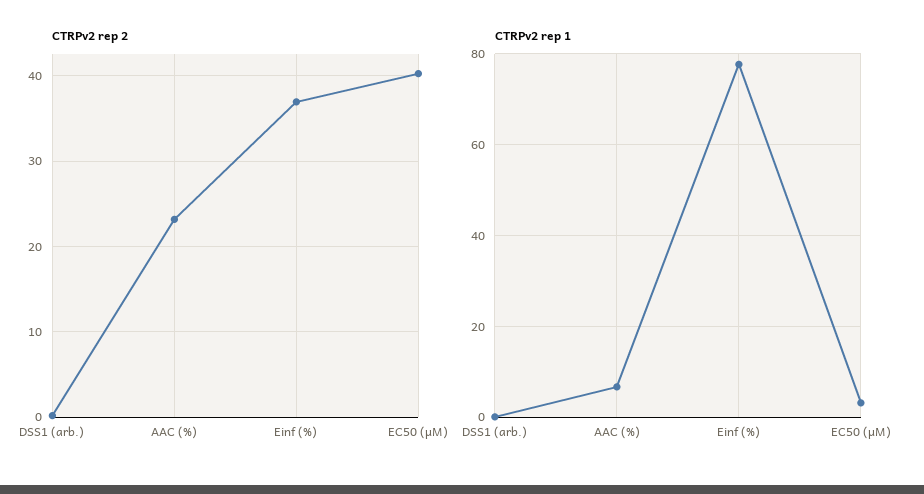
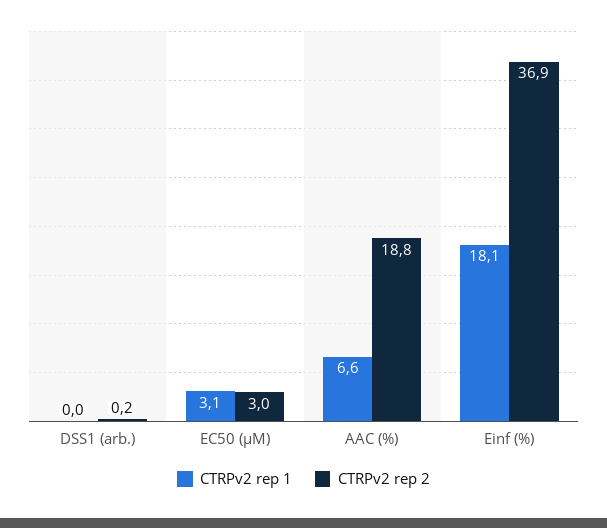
CTRPv2 rep 2, AAC (%): 23 -> 18.8
CTRPv2 rep 2, EC50 (µM): 40 -> 3
CTRPv2 rep 1, Einf (%): 78 -> 18.1

